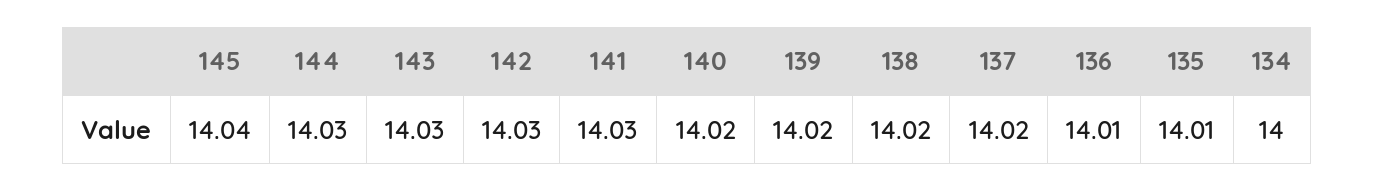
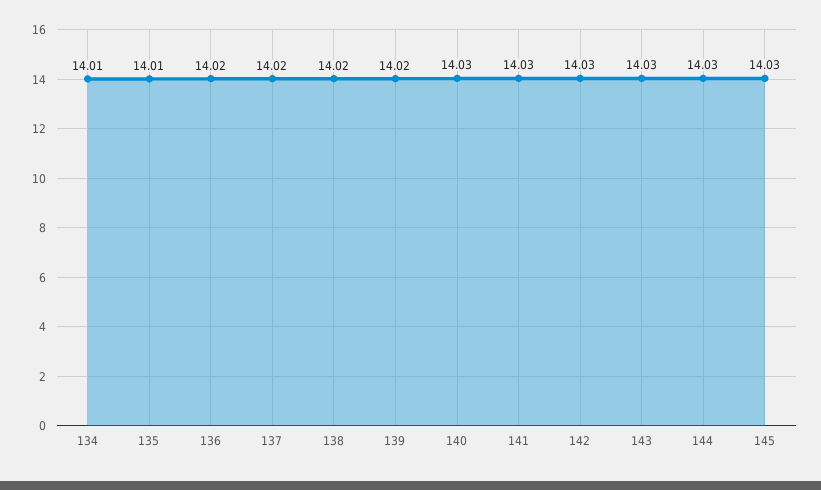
145: 14.04 -> 14.03
140: 14.02 -> 14.03
136: 14.01 -> 14.02
134: 14 -> 14.01

